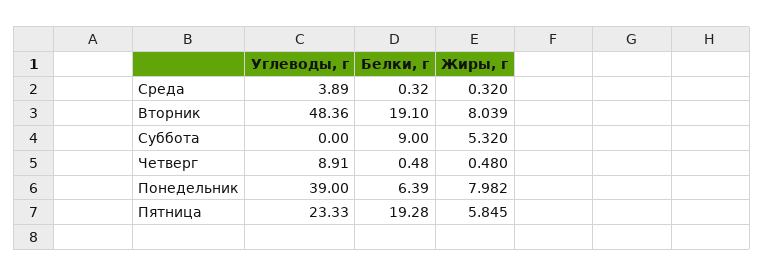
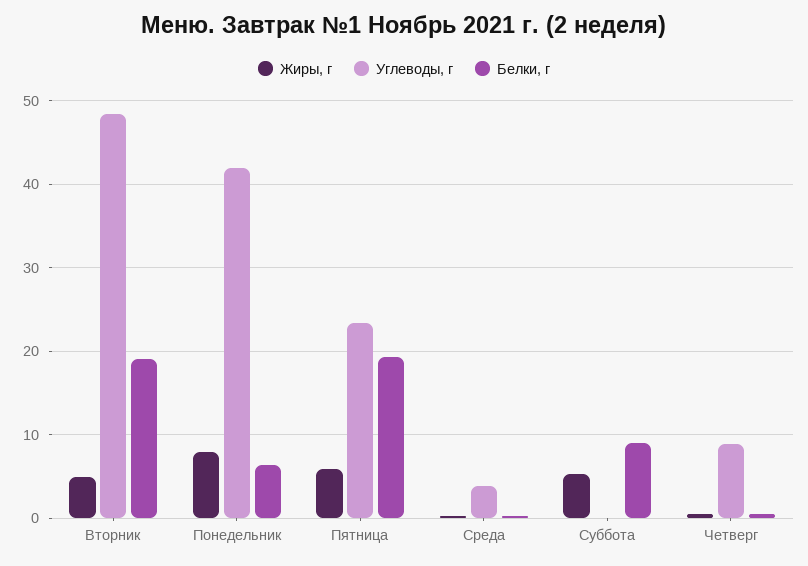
Жиры, г, Вторник: 8.039 -> 5
Углеводы, г, Понедельник: 39 -> 42

